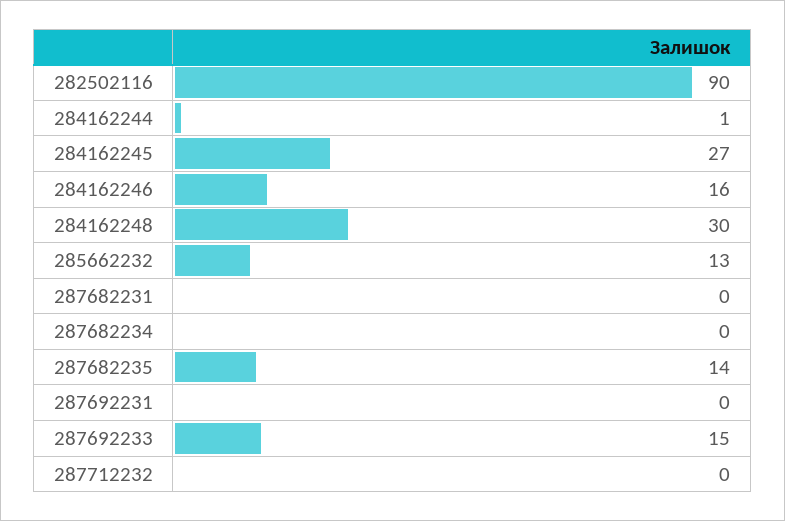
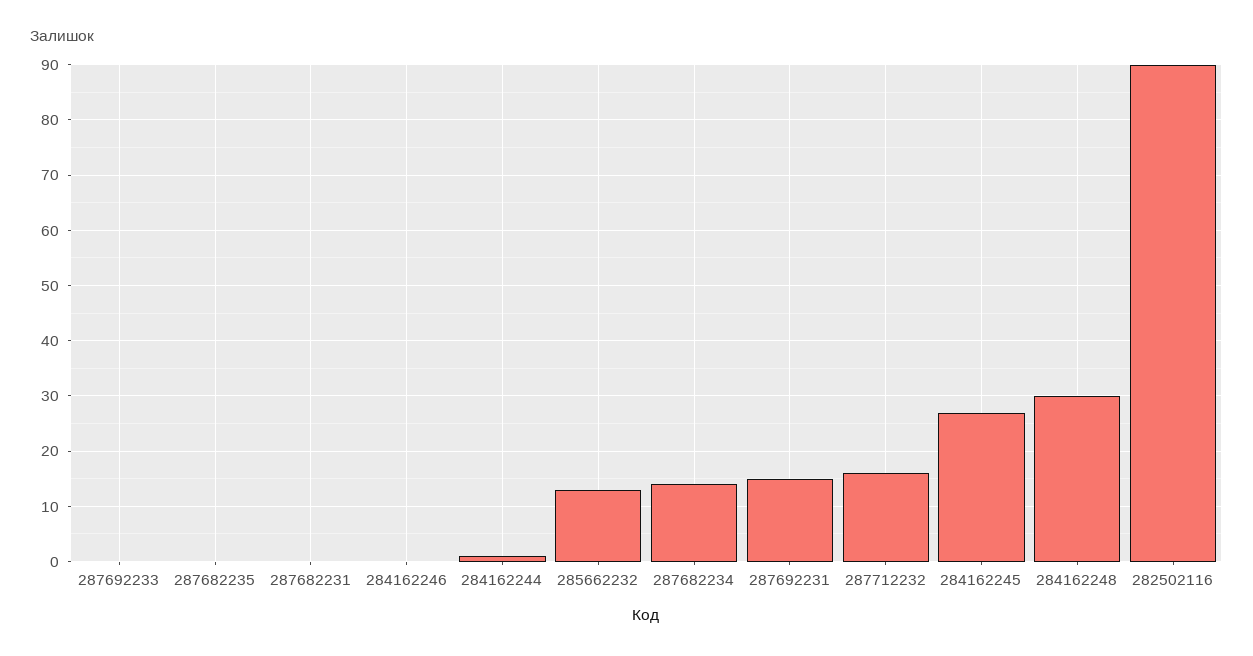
284162246: 16 -> 0
287682234: 0 -> 15
287682235: 14 -> 0
287692231: 0 -> 15
287692233: 15 -> 0
287712232: 0 -> 15

